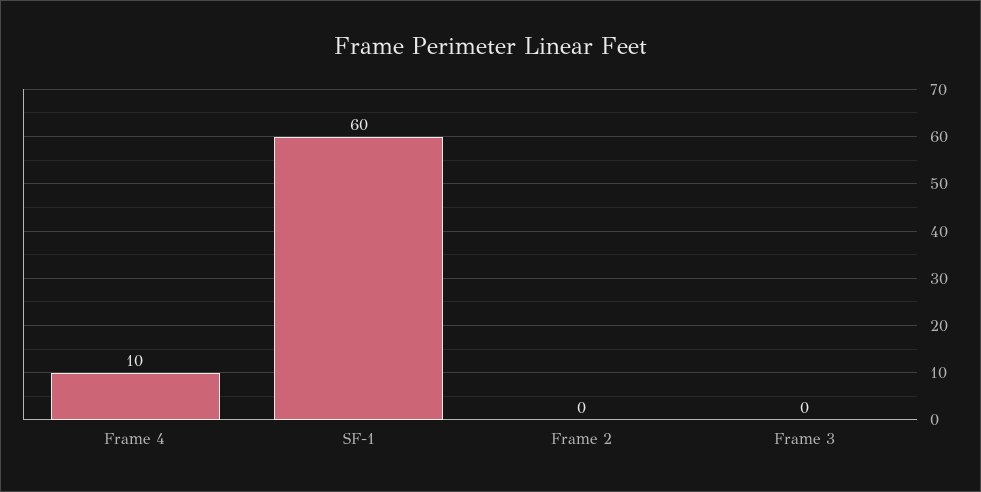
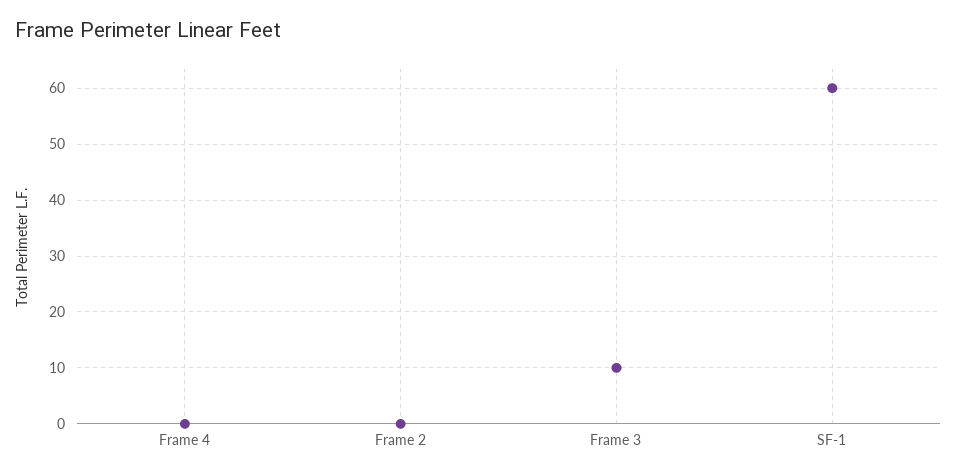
Frame 4: 10 -> 0
Frame 3: 0 -> 10

